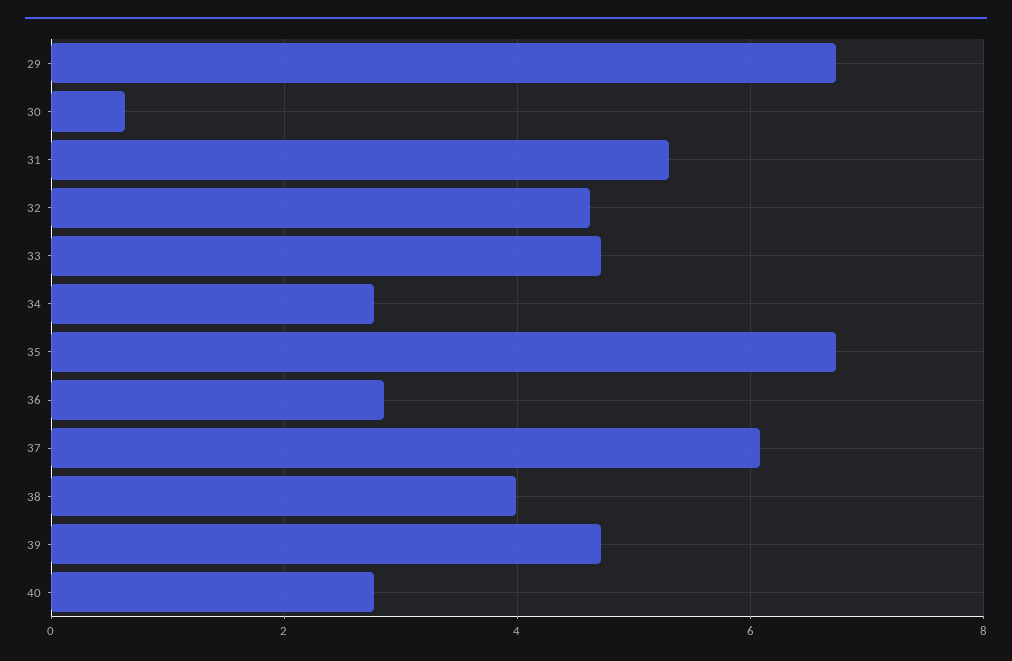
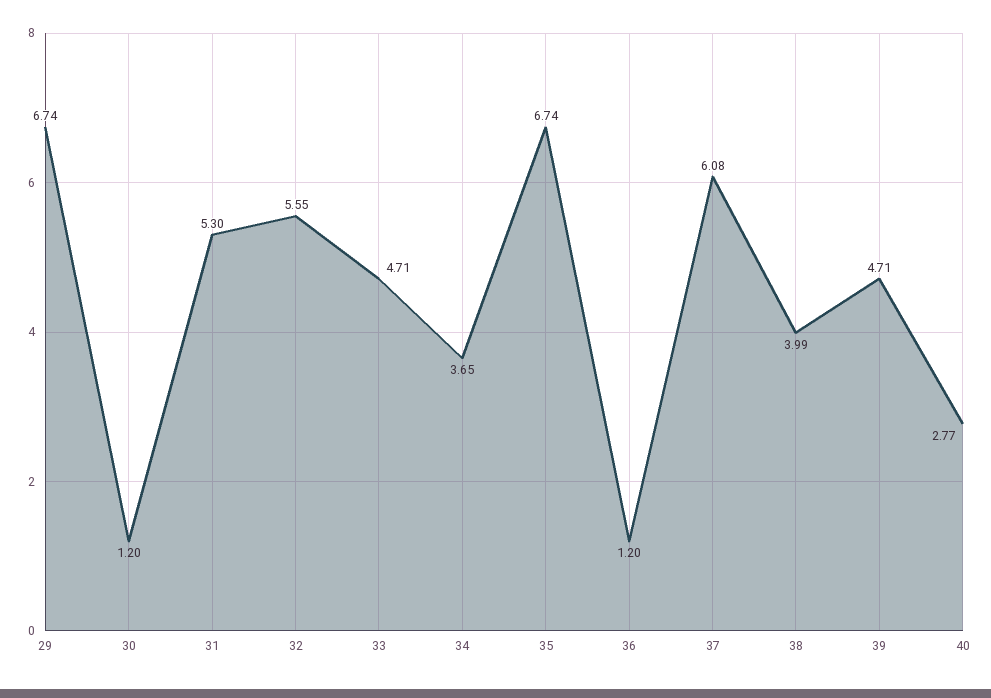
30: 0.6 -> 1.2
32: 4.6 -> 5.55
34: 2.8 -> 3.65
36: 2.8 -> 1.2

